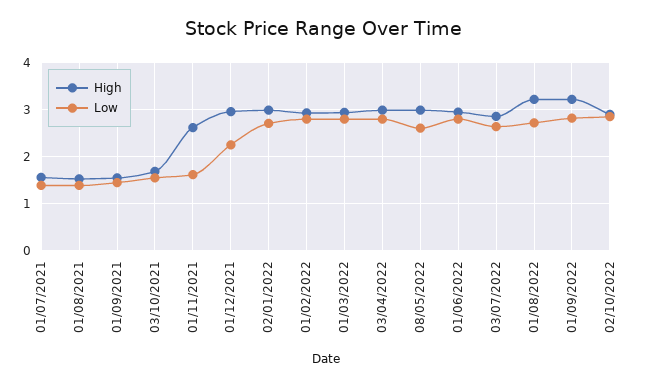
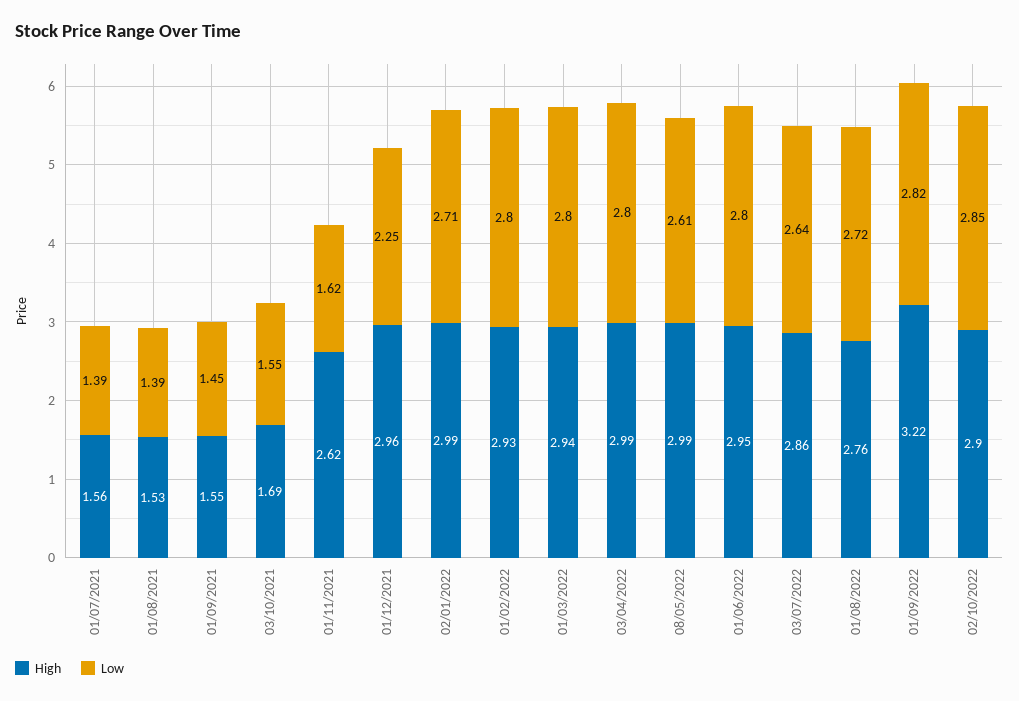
High, 01/08/2022: 3.2 -> 2.76

